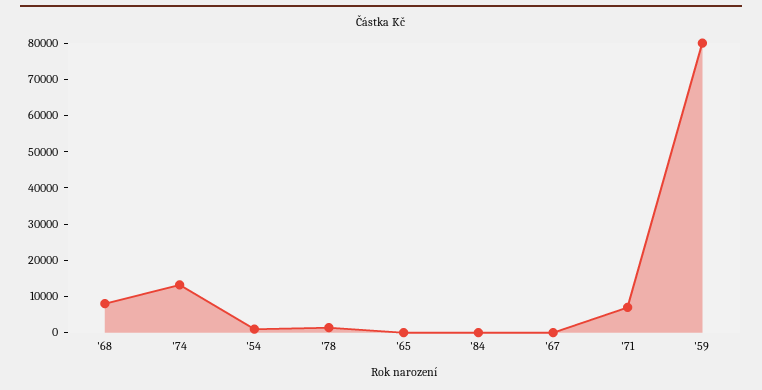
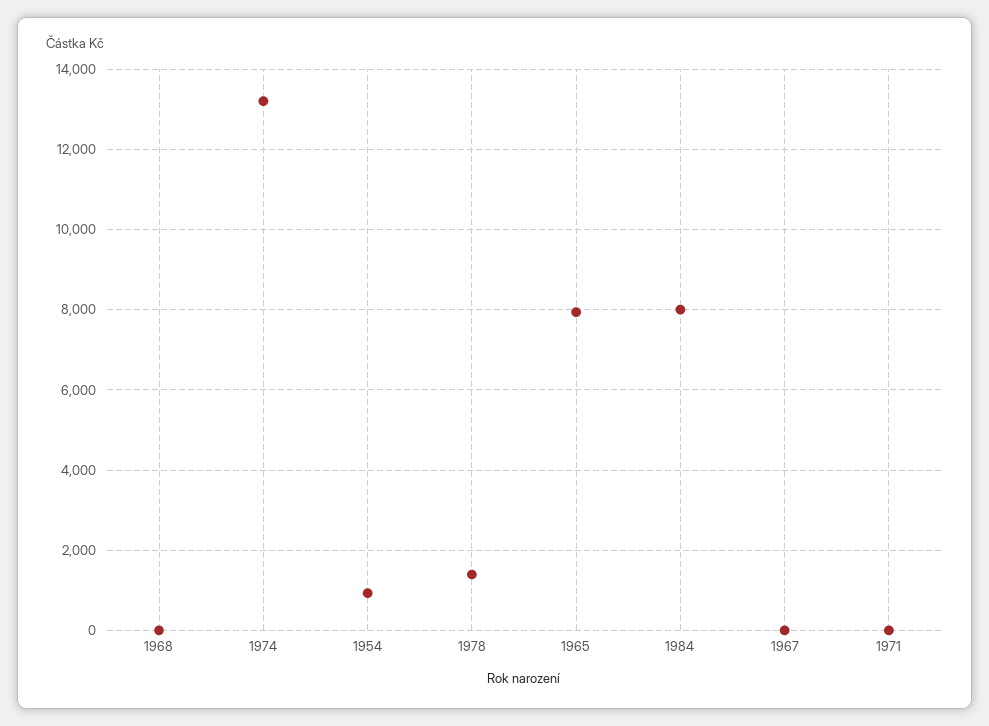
'68: 7500 -> 0
'65: 0 -> 8000
'84: 0 -> 8000
'71: 7500 -> 0
'59: 80000 -> none

